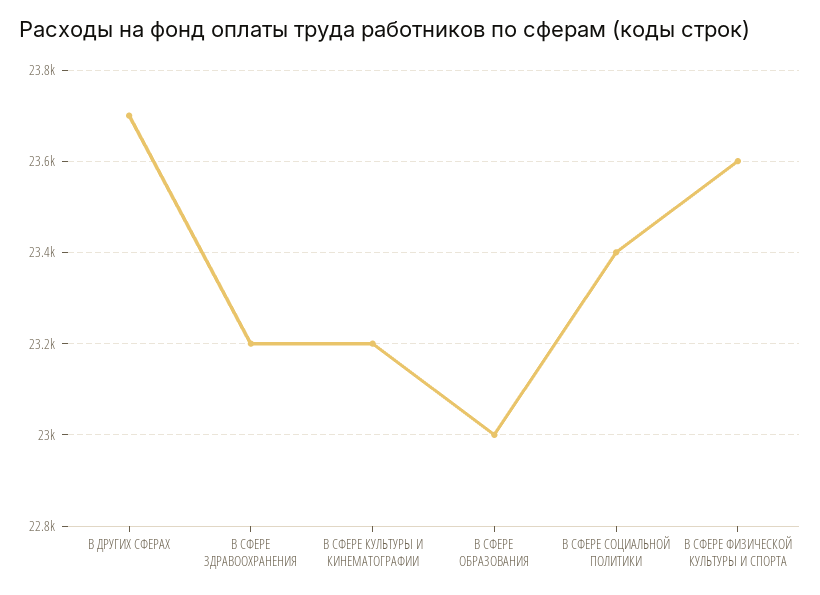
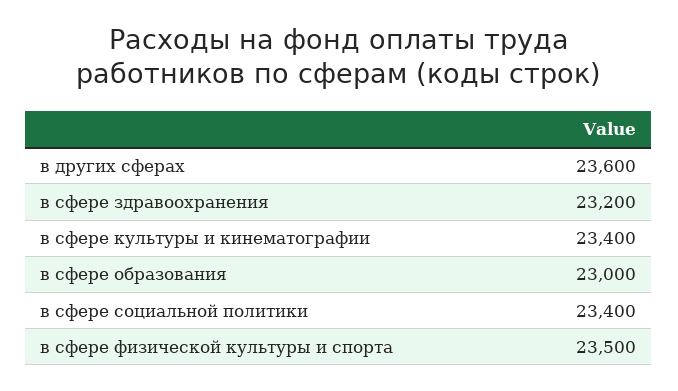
В ДРУГИХ СФЕРАХ: 23700 -> 23600
В СФЕРЕ КУЛЬТУРЫ И КИНЕМАТОГРАФИИ: 23200 -> 23400
В СФЕРЕ ФИЗИЧЕСКОЙ КУЛЬТУРЫ И СПОРТА: 23600 -> 23500

